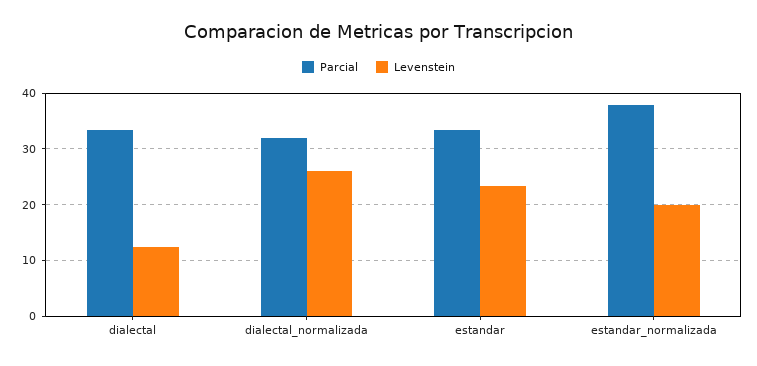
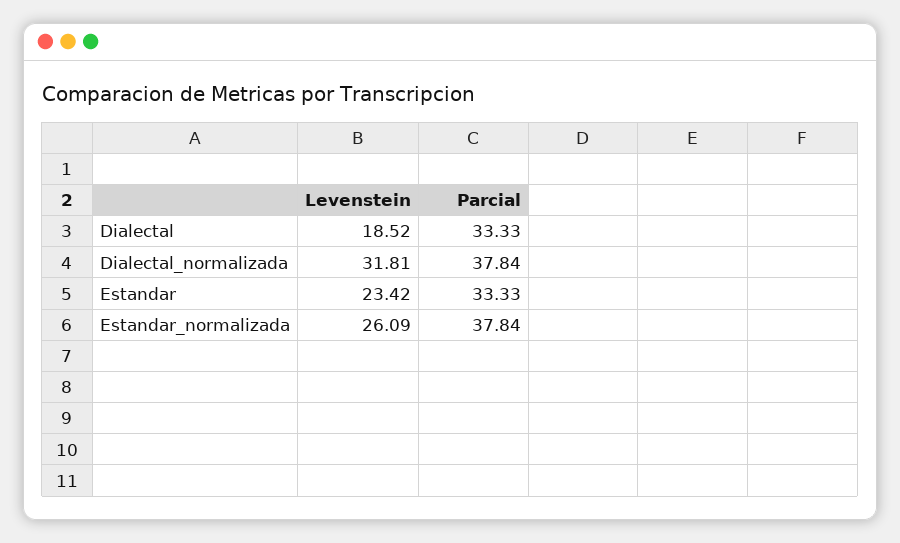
Levenstein, dialectal: 12 -> 18.52
Parcial, dialectal_normalizada: 32 -> 37.84
Levenstein, dialectal_normalizada: 26 -> 31.81
Levenstein, estandar_normalizada: 20 -> 26.09

